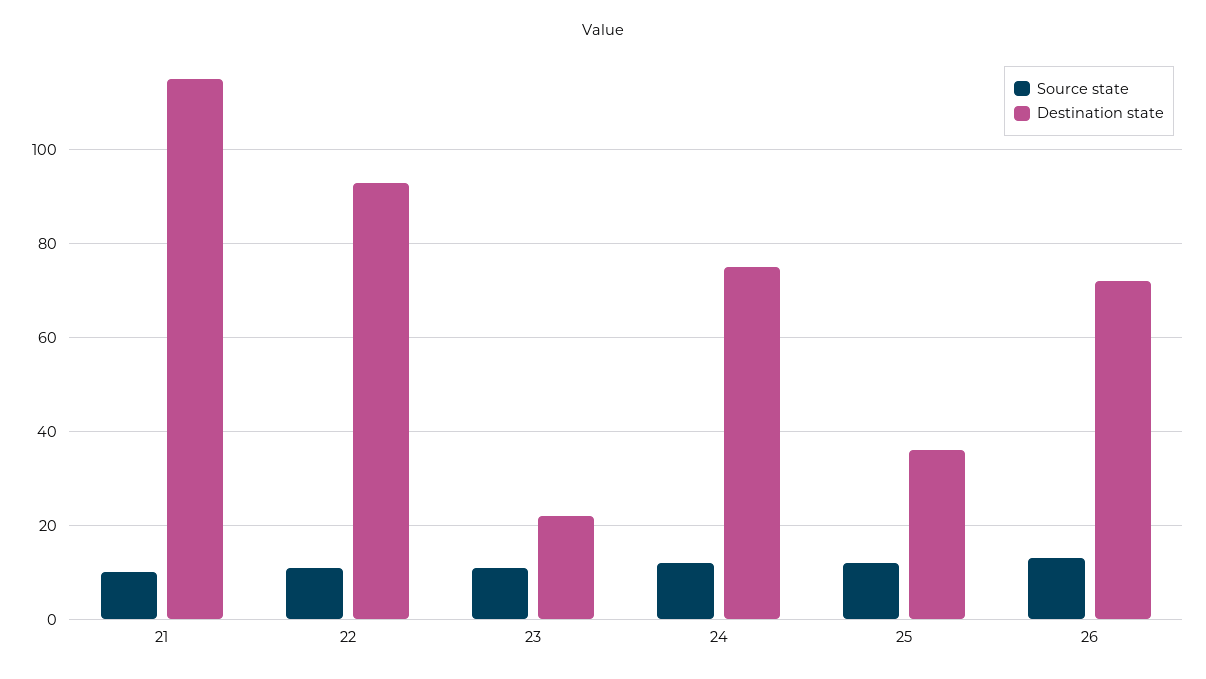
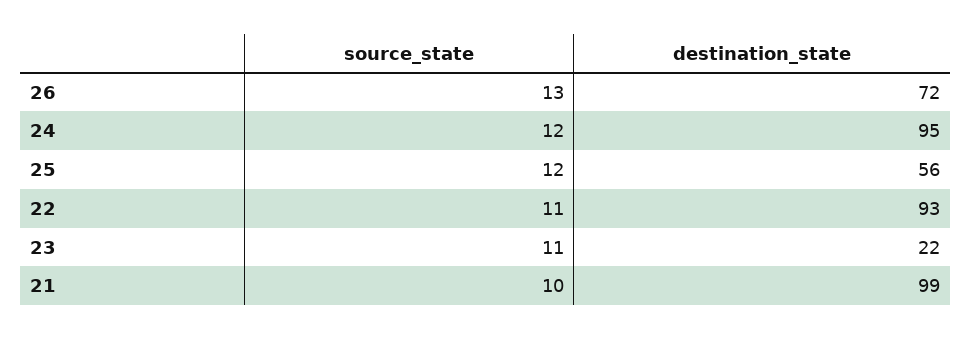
Destination state, 21: 115 -> 99
Destination state, 24: 75 -> 95
Destination state, 25: 35 -> 56

